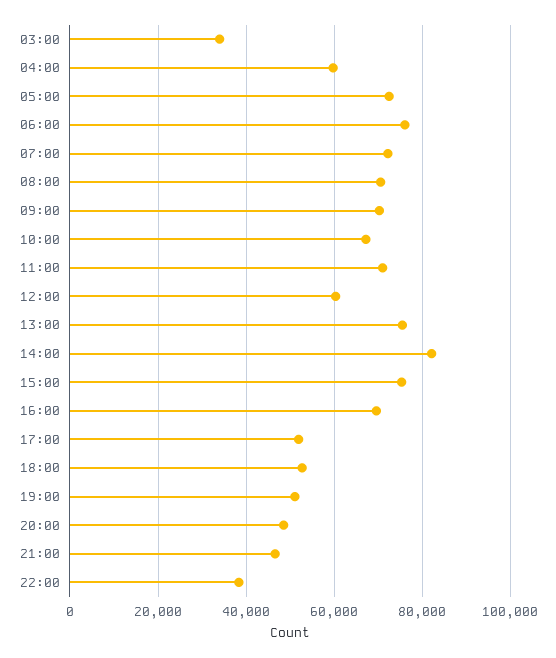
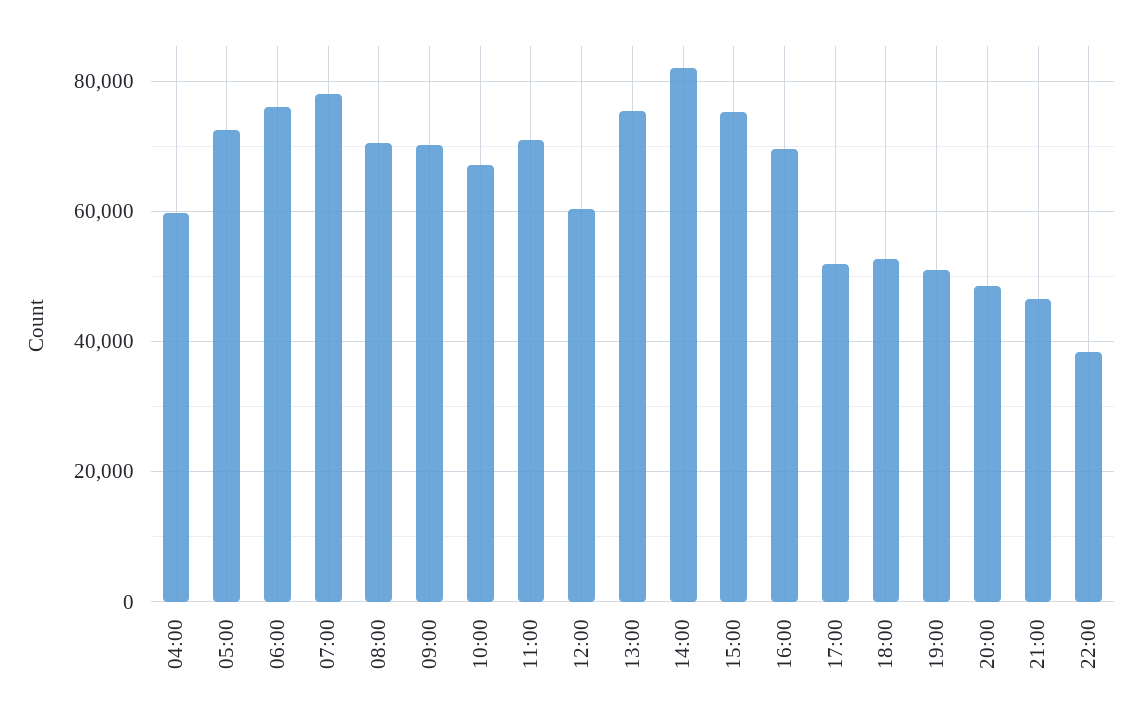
03:00: 34000 -> none
07:00: 72000 -> 78000

